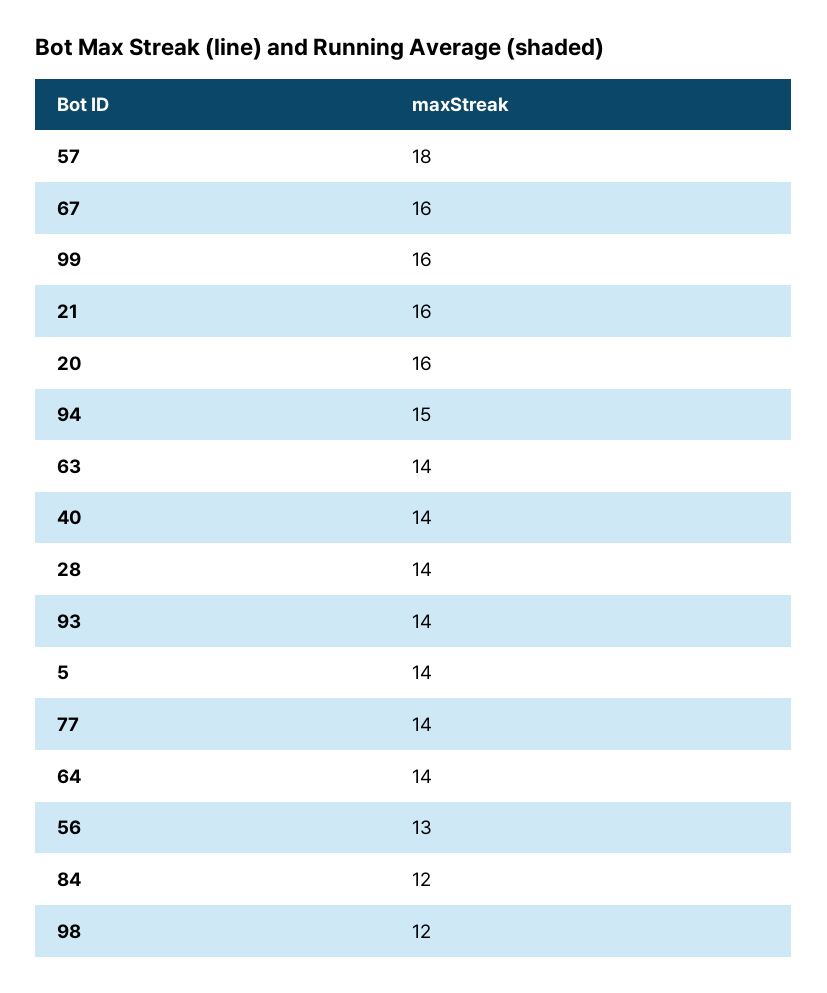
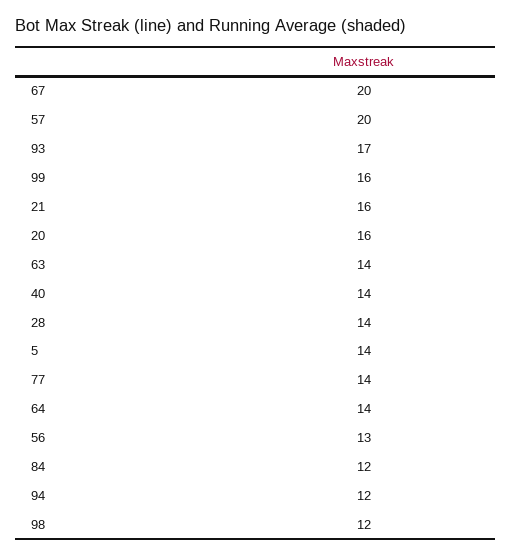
57: 18 -> 20
67: 16 -> 20
94: 15 -> 12
93: 14 -> 17

